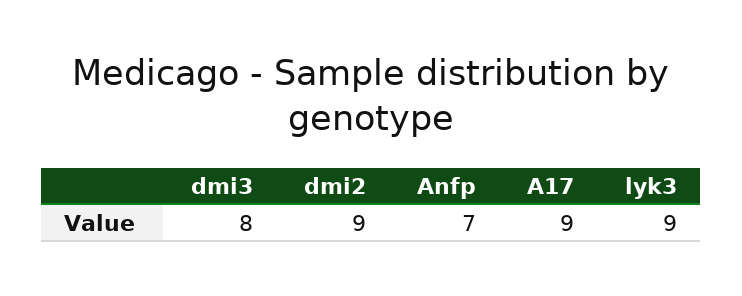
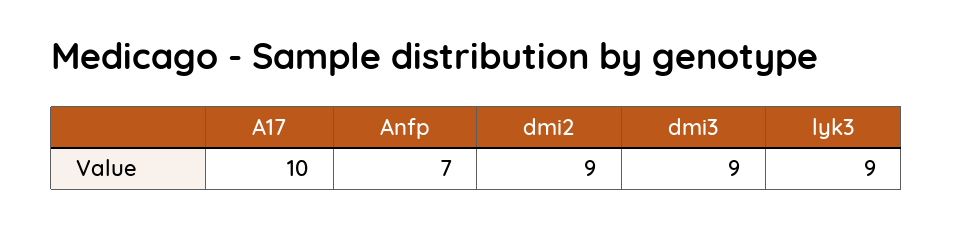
dmi3: 8 -> 9
A17: 9 -> 10

